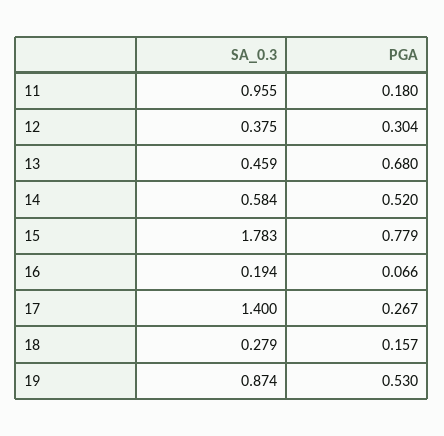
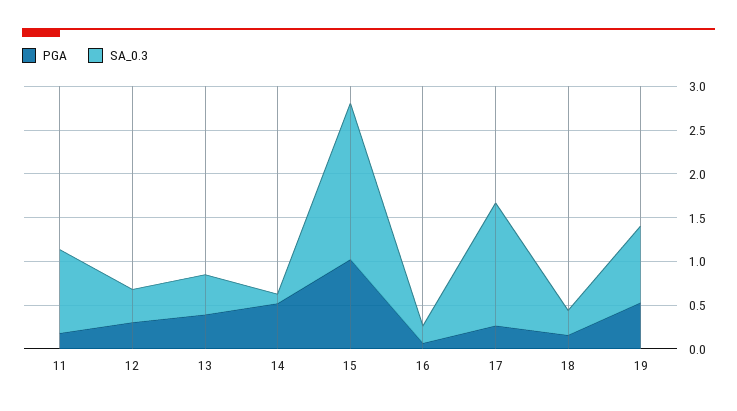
PGA, 13: 0.68 -> 0.4
SA_0.3, 14: 0.584 -> 0.1
PGA, 15: 0.779 -> 1

